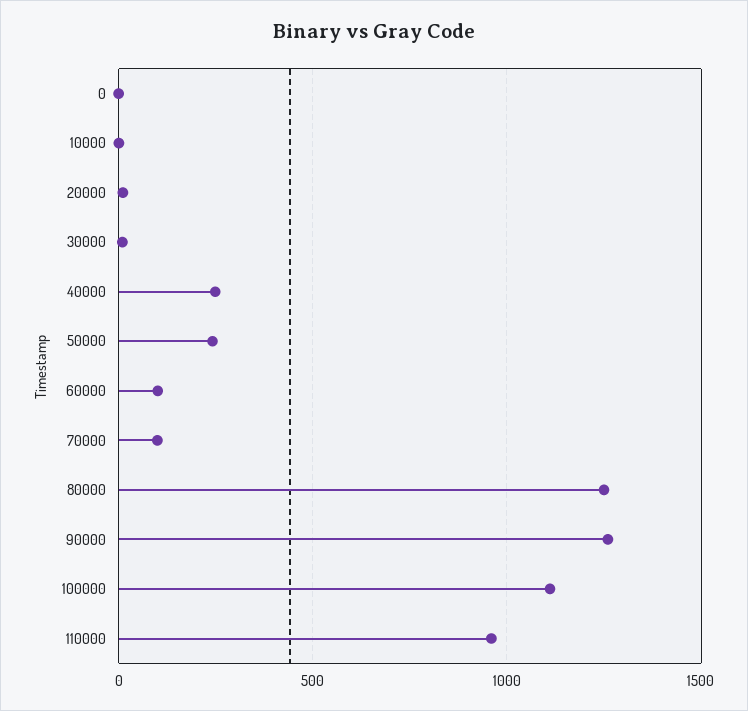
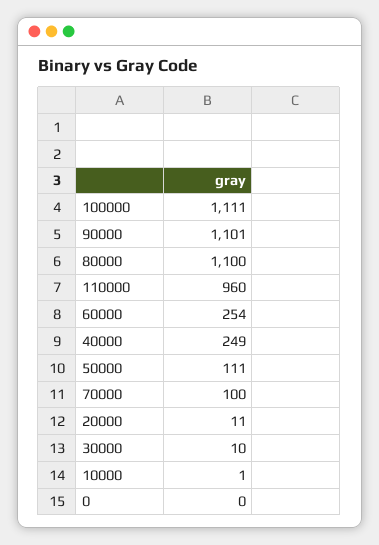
50000: 250 -> 111
60000: 100 -> 254
80000: 1250 -> 1100
90000: 1250 -> 1101

